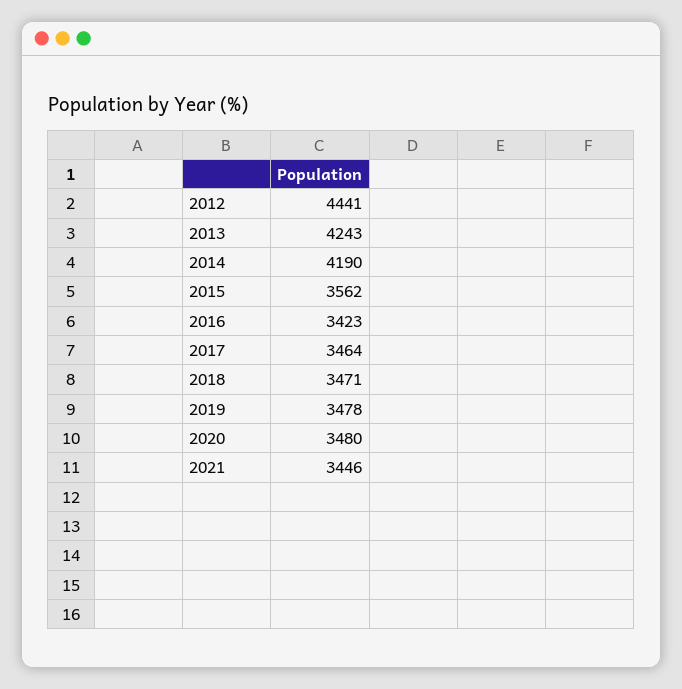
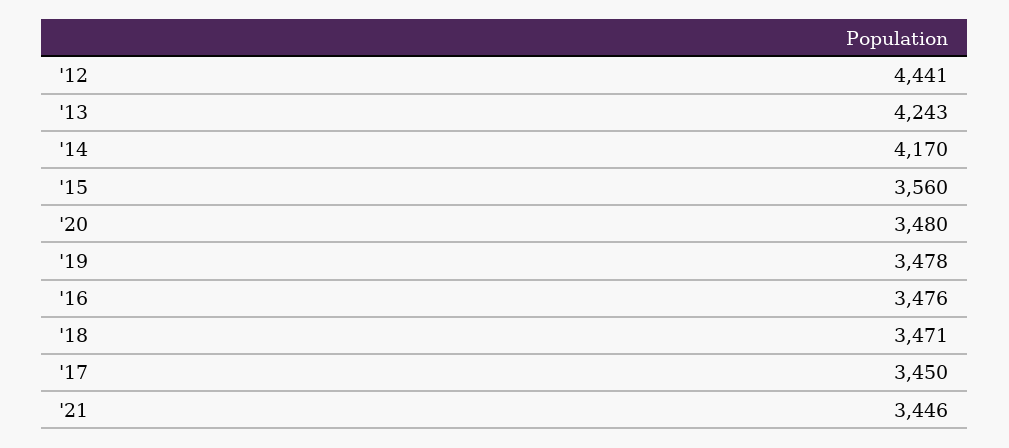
2014: 4190 -> 4170
2015: 3562 -> 3560
2016: 3423 -> 3476
2017: 3464 -> 3450

